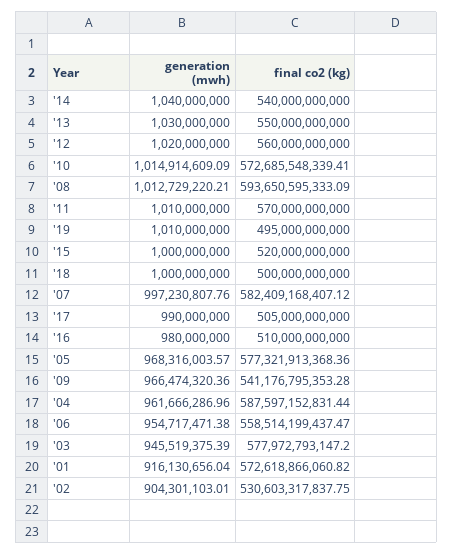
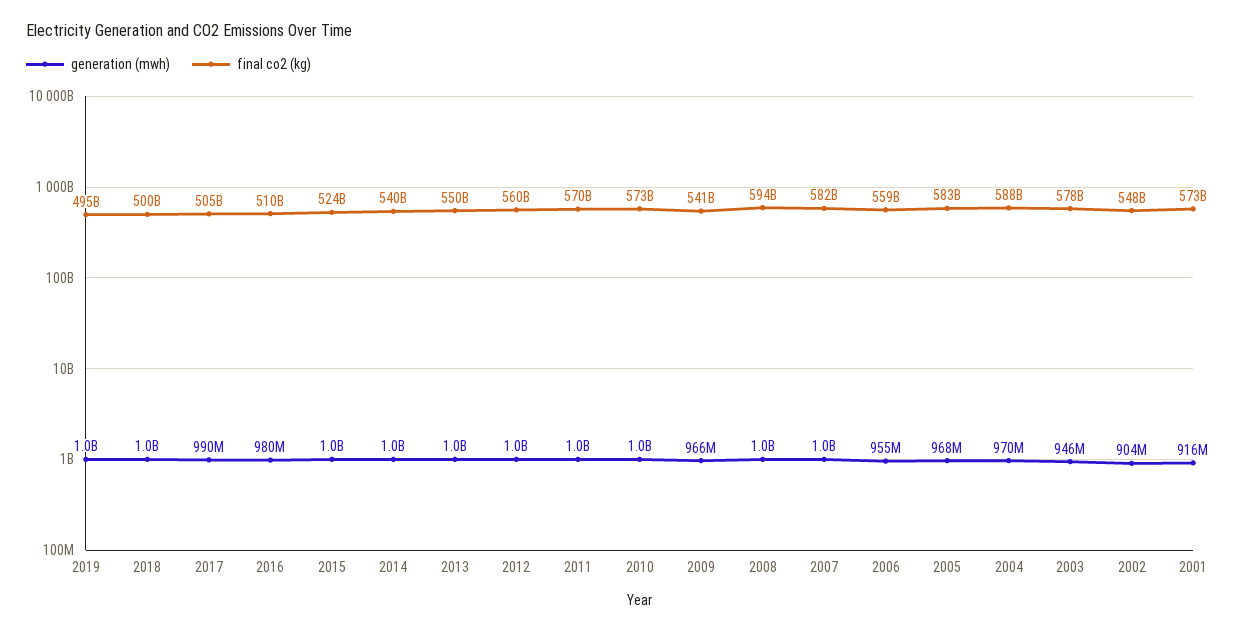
final co2 (kg), '15: 520000000000 -> 524000000000
final co2 (kg), '05: 577321913368.36 -> 583000000000
generation (mwh), '04: 961666286.96 -> 970000000
final co2 (kg), '02: 530603317837.75 -> 548000000000

